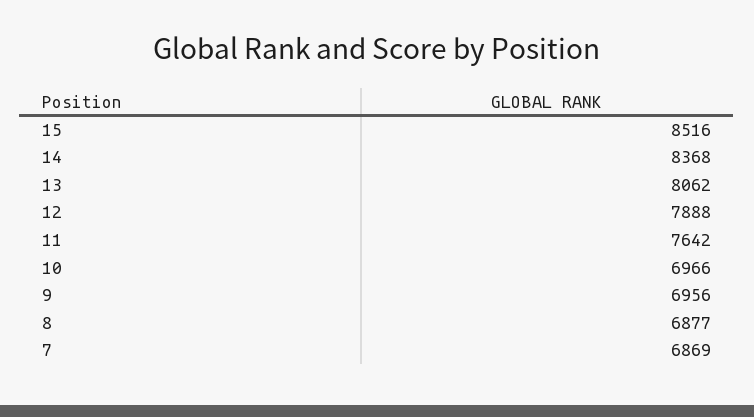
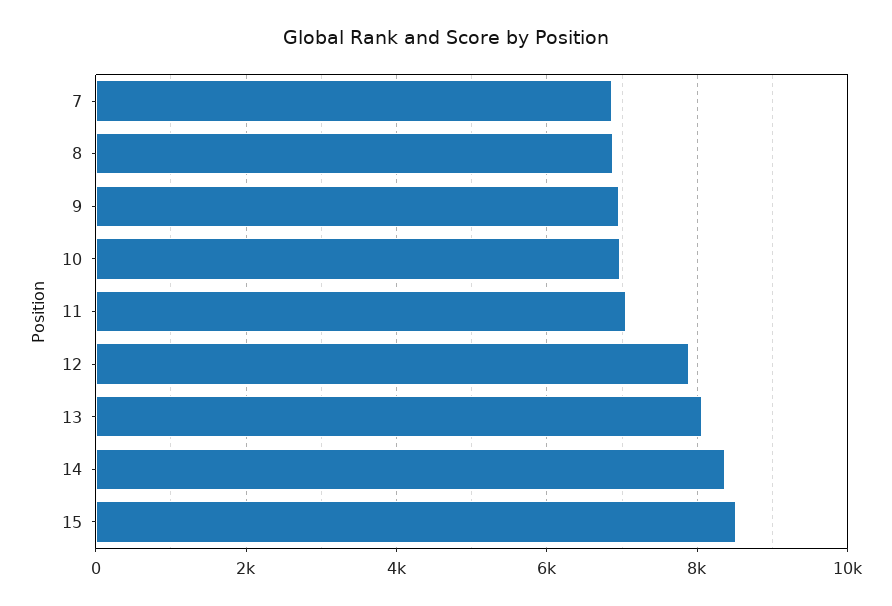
11: 7642 -> 7000

